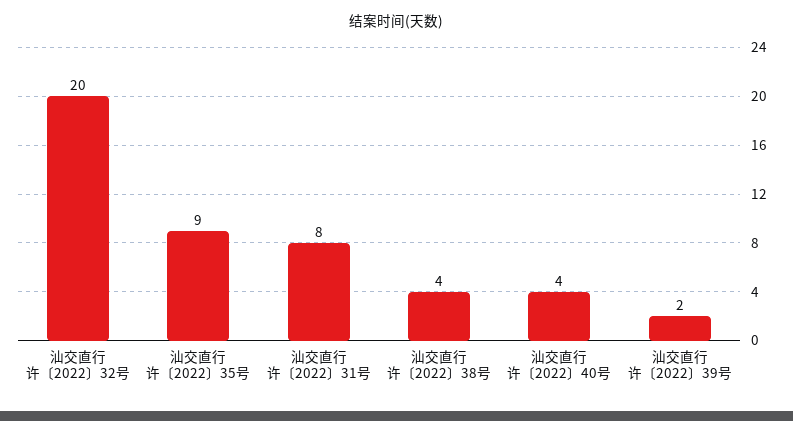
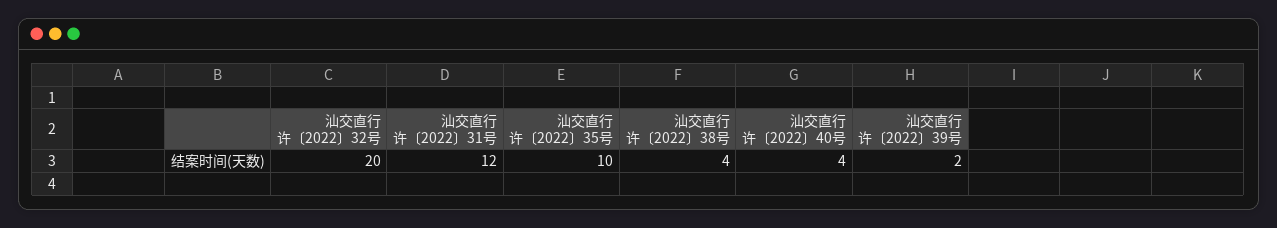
汕交直行许〔2022〕35号: 9 -> 10
汕交直行许〔2022〕31号: 8 -> 12

